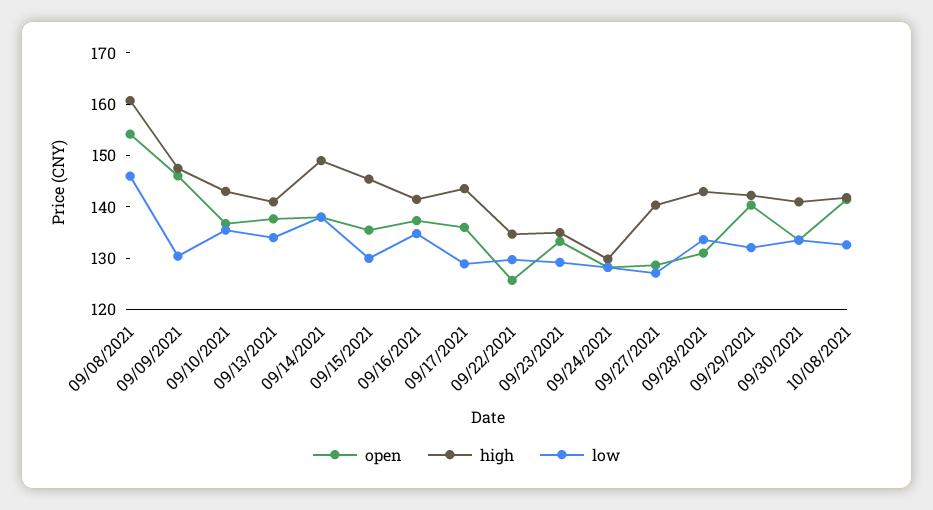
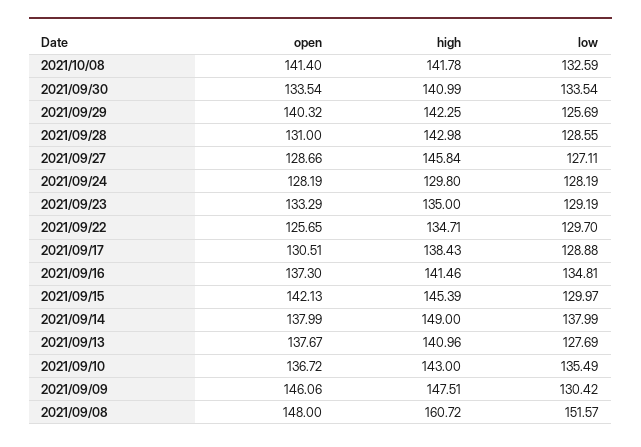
open, 09/08/2021: 154 -> 148
low, 09/08/2021: 146 -> 151.57
low, 09/13/2021: 134 -> 127.69
open, 09/15/2021: 136 -> 142.13
open, 09/17/2021: 136 -> 130.51
high, 09/17/2021: 144 -> 138.43
high, 09/27/2021: 140 -> 145.84
low, 09/28/2021: 134 -> 128.55
low, 09/29/2021: 132 -> 125.69

